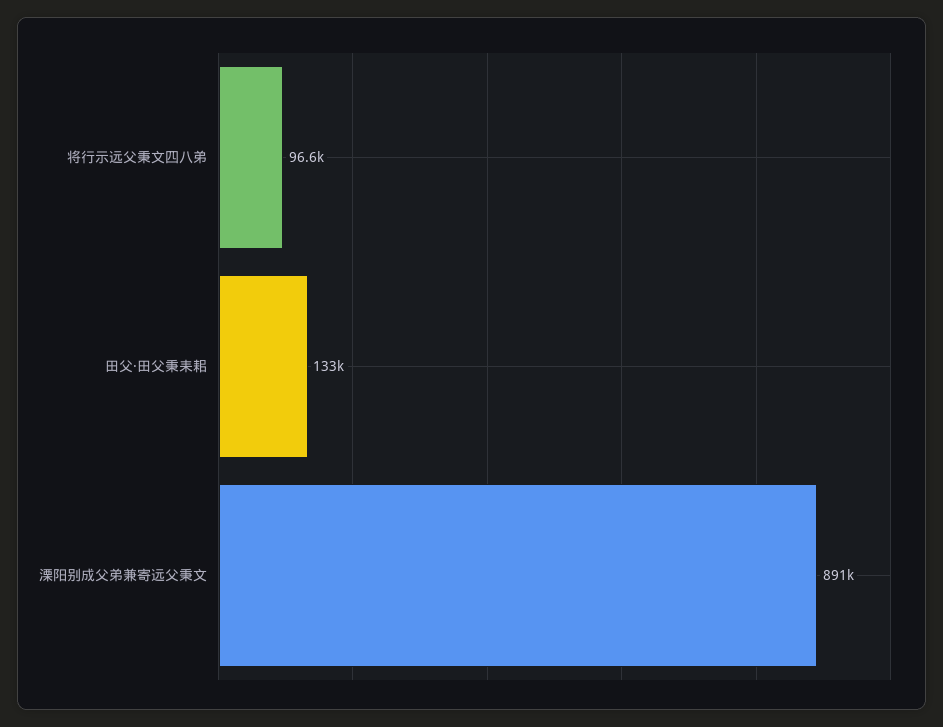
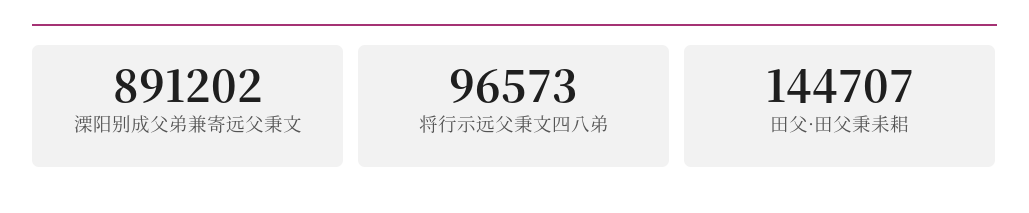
田父·田父秉耒耜: 133000 -> 144707

